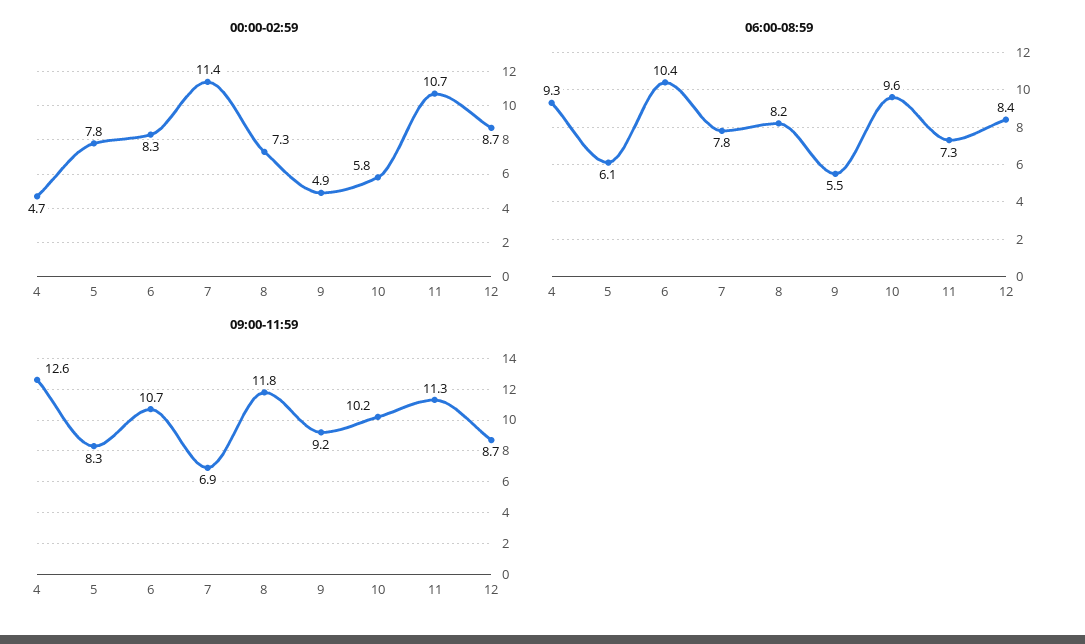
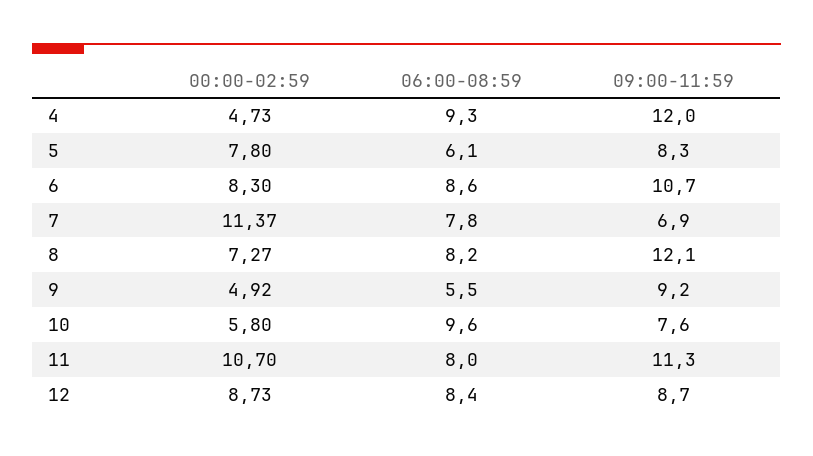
06:00-08:59, 6: 10.4 -> 8.6
06:00-08:59, 11: 7.3 -> 8
09:00-11:59, 4: 12.6 -> 12
09:00-11:59, 8: 11.8 -> 12.1
09:00-11:59, 10: 10.2 -> 7.6

